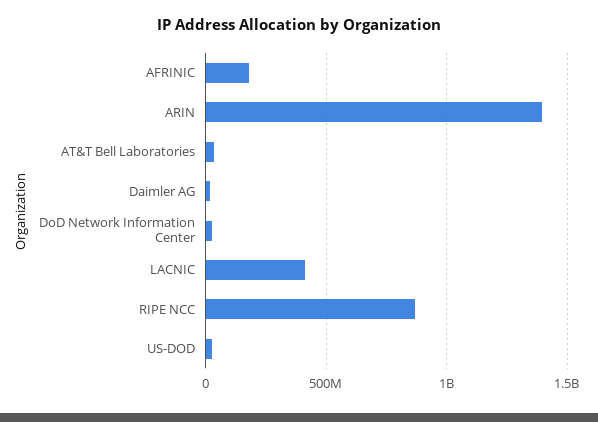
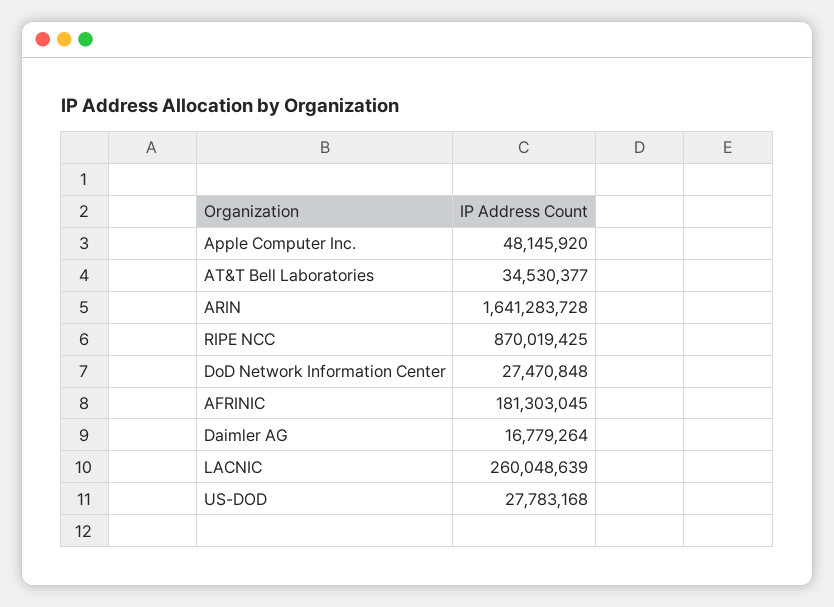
ARIN: 1400000000 -> 1641283728
LACNIC: 400000000 -> 260048639
Apple Computer Inc.: none -> 48145920

